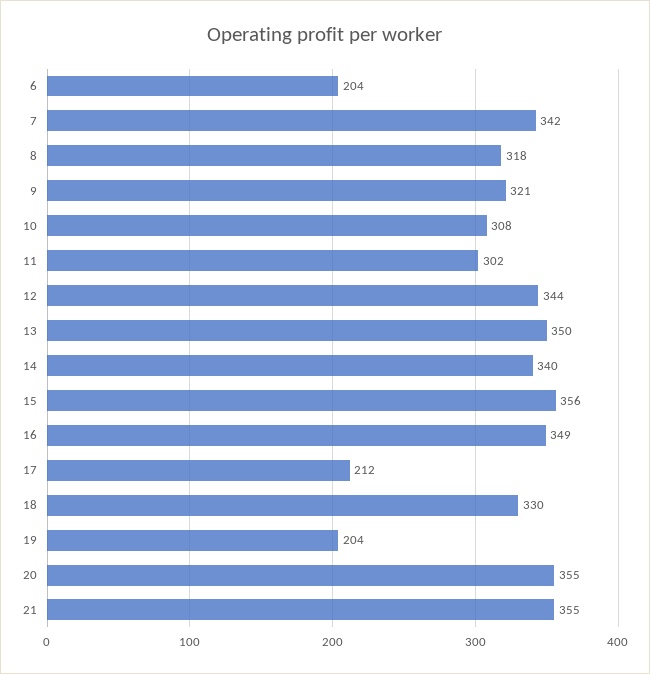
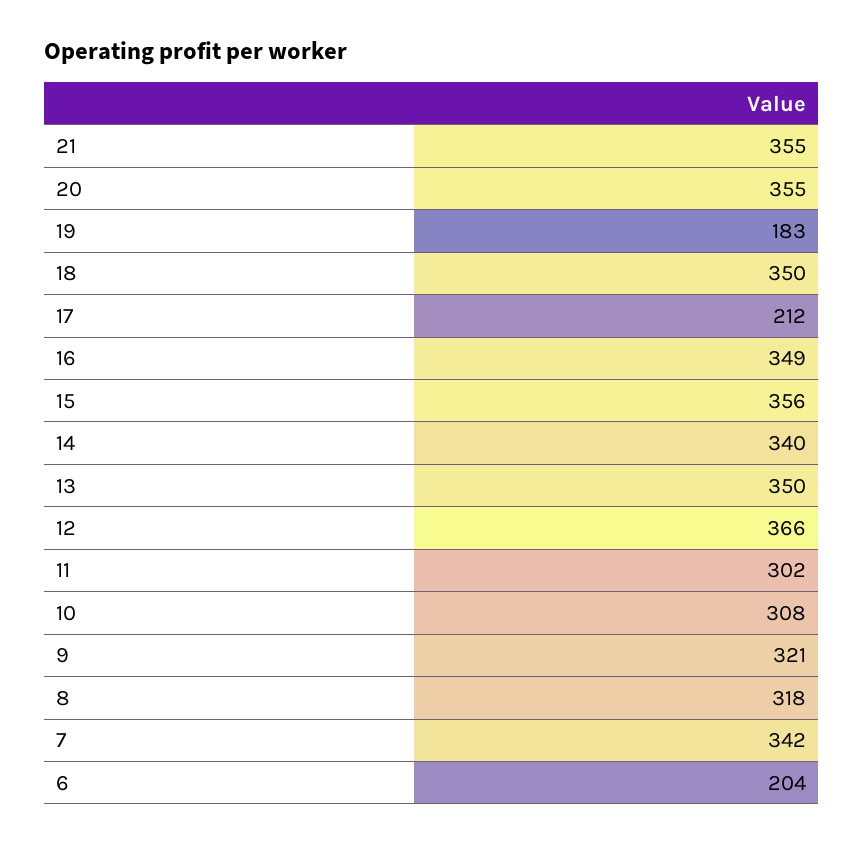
12: 344 -> 366
18: 330 -> 350
19: 204 -> 183

